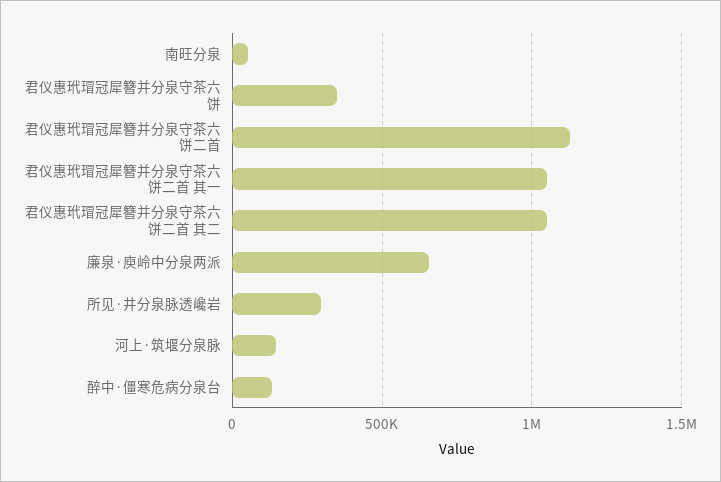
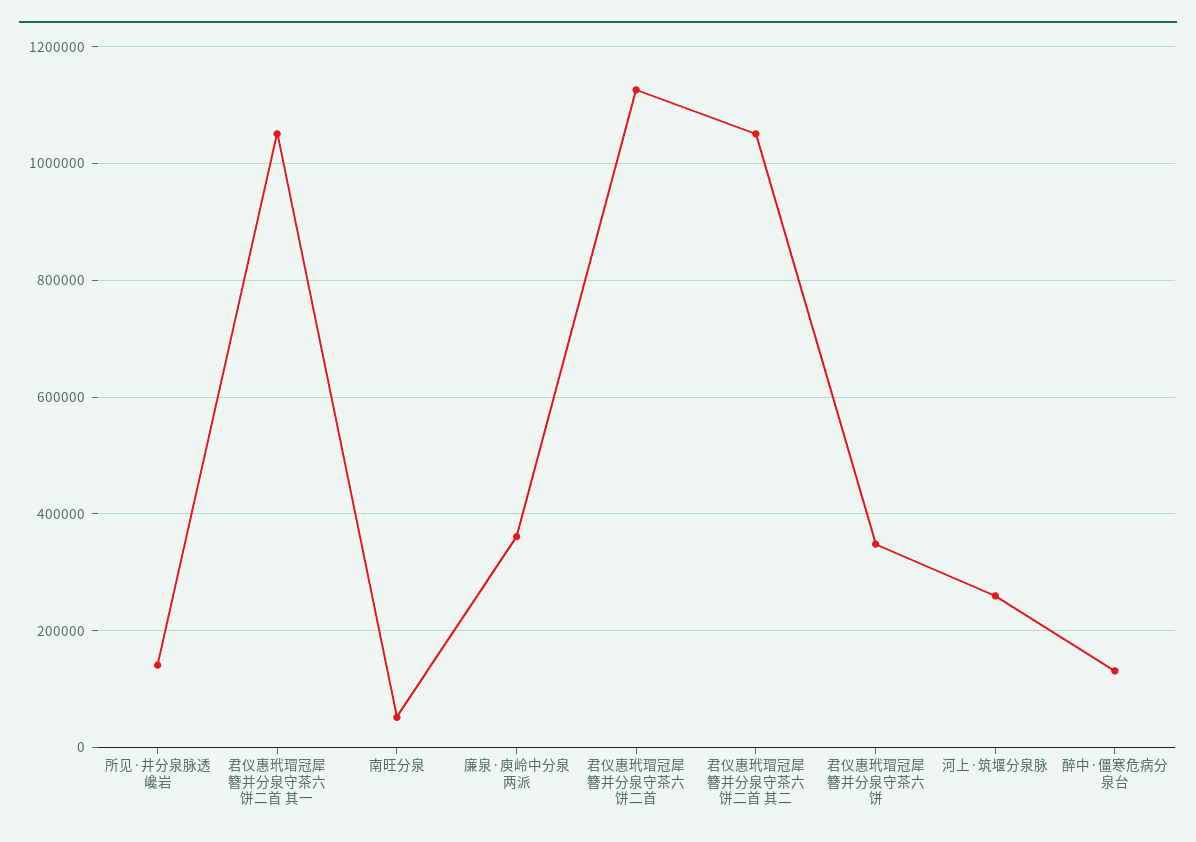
廉泉·庾岭中分泉两派: 650000 -> 360000
所见·井分泉脉透巉岩: 300000 -> 140000
河上·筑堰分泉脉: 150000 -> 260000

